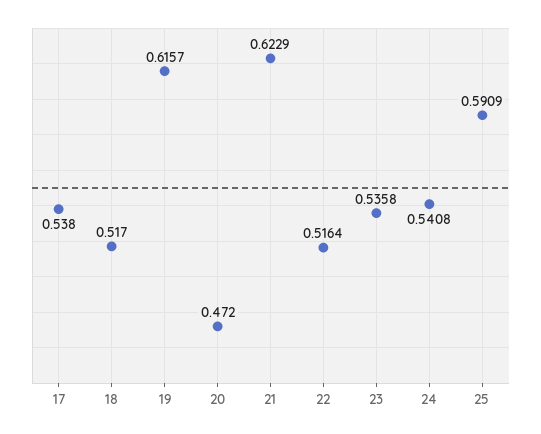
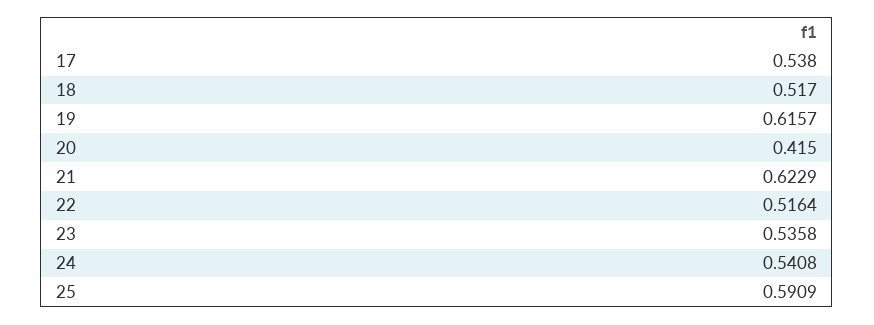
20: 0.472 -> 0.415

